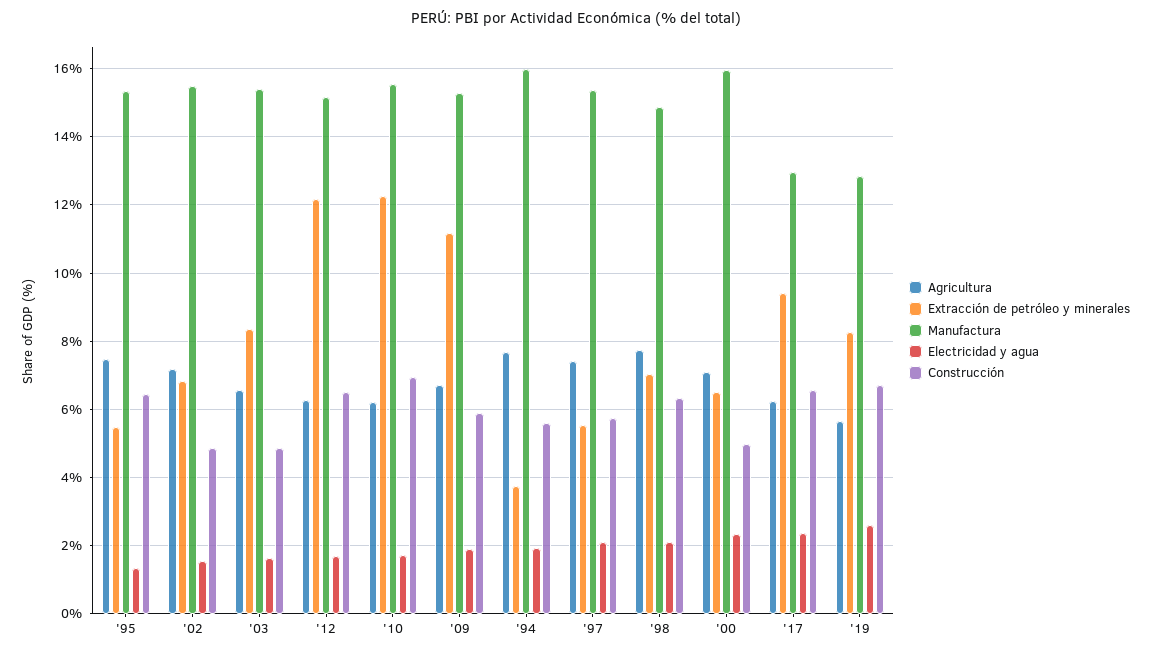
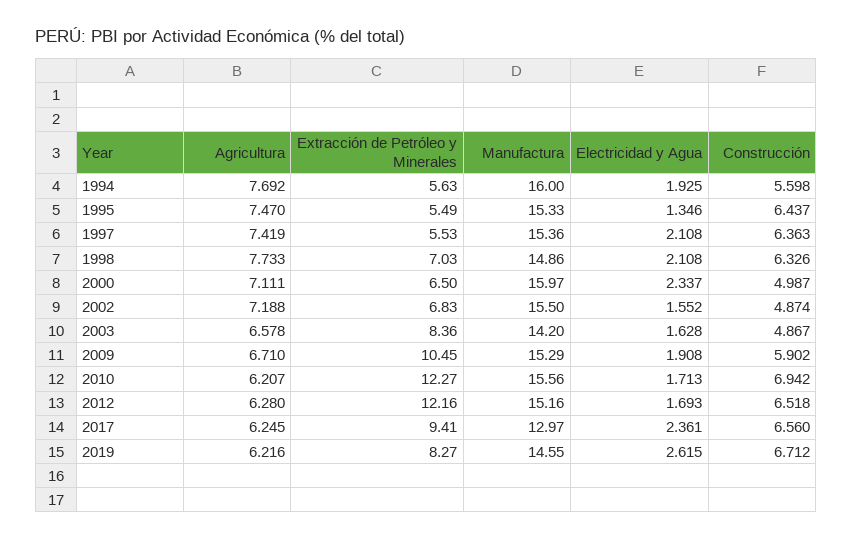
Manufactura, '03: 15.4 -> 14.2
Extracción de petróleo y minerales, '09: 11.2 -> 10.45
Extracción de petróleo y minerales, '94: 3.8 -> 5.63
Construcción, '97: 5.8 -> 6.363
Agricultura, '19: 5.6 -> 6.216
Manufactura, '19: 12.8 -> 14.55

